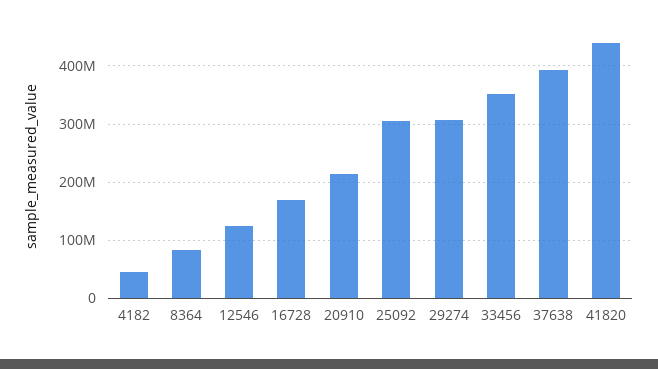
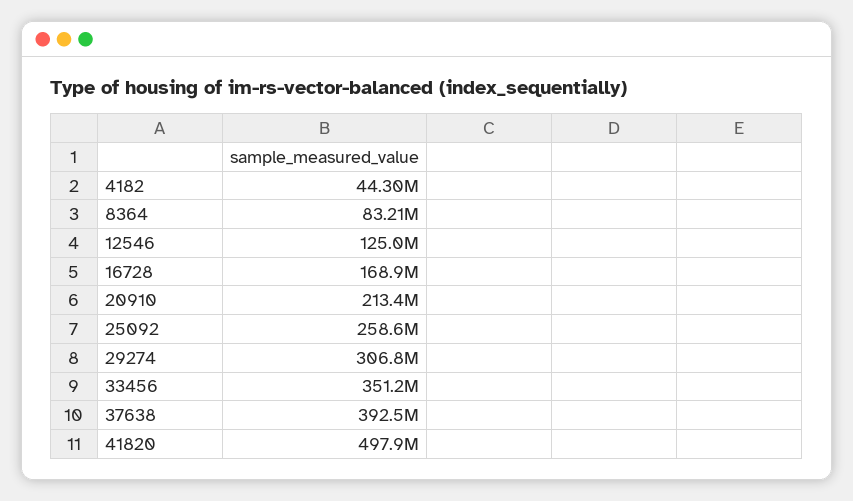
25092: 300000000 -> 258600000
41820: 440000000 -> 497900000

